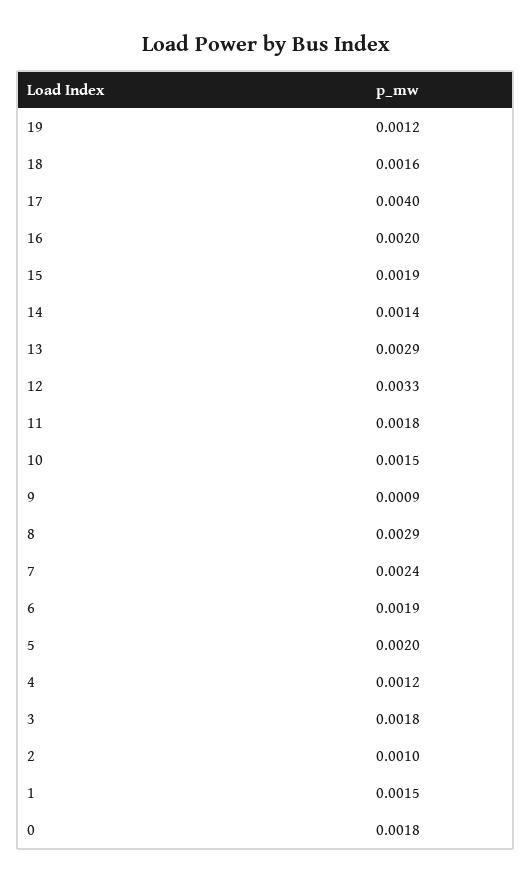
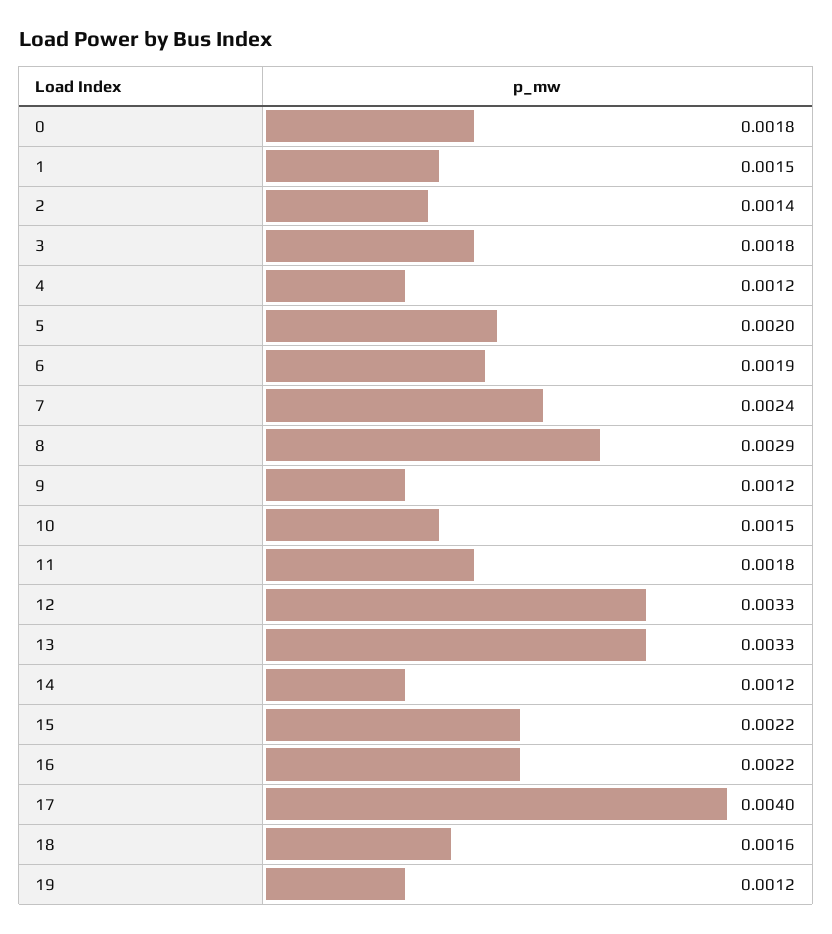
16: 0.002 -> 0.0022
15: 0.0019 -> 0.0022
14: 0.0014 -> 0.0012
13: 0.0029 -> 0.0033
9: 0.0009 -> 0.0012
2: 0.001 -> 0.0014

